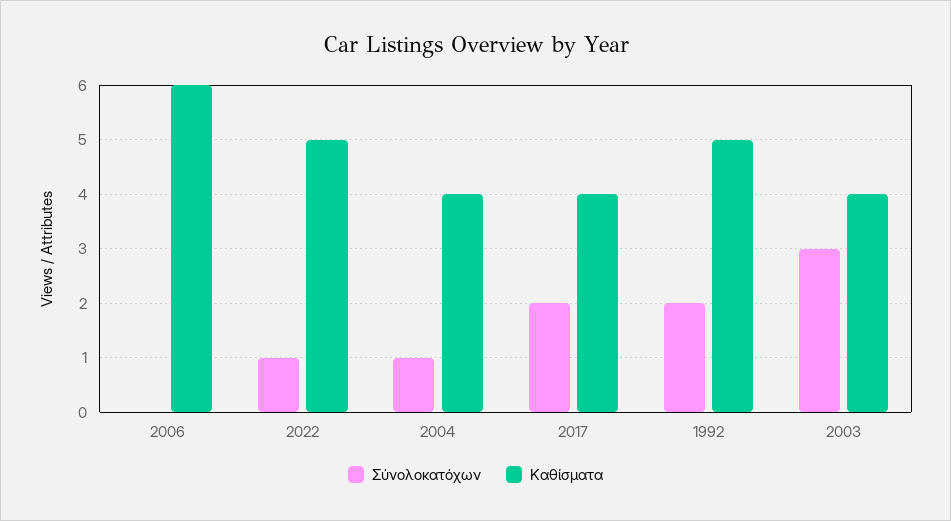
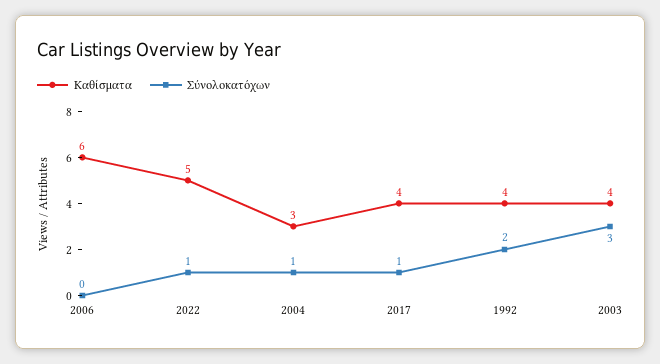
Καθίσματα, 2004: 4 -> 3
Σύνολοκατόχων, 2017: 2 -> 1
Καθίσματα, 1992: 5 -> 4

